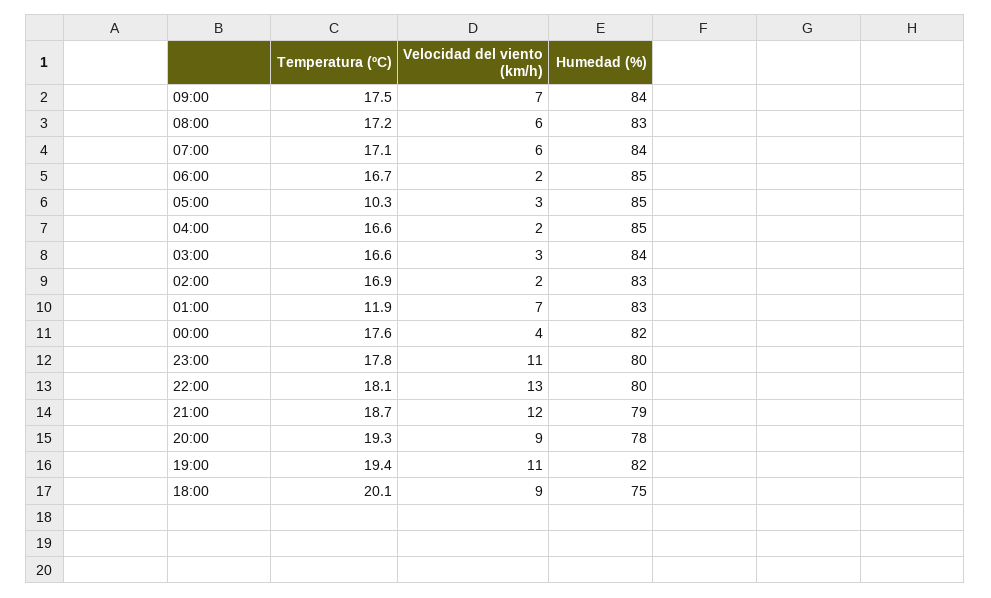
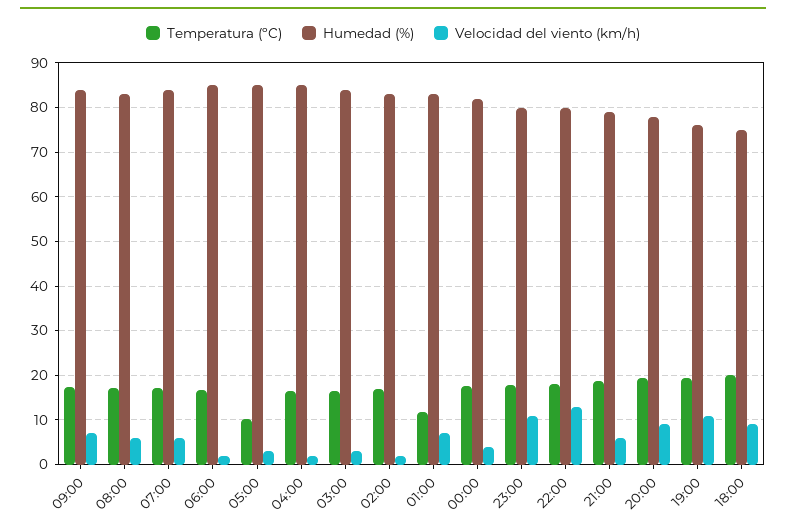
Velocidad del viento (km/h), 21:00: 12 -> 6
Humedad (%), 19:00: 82 -> 76

